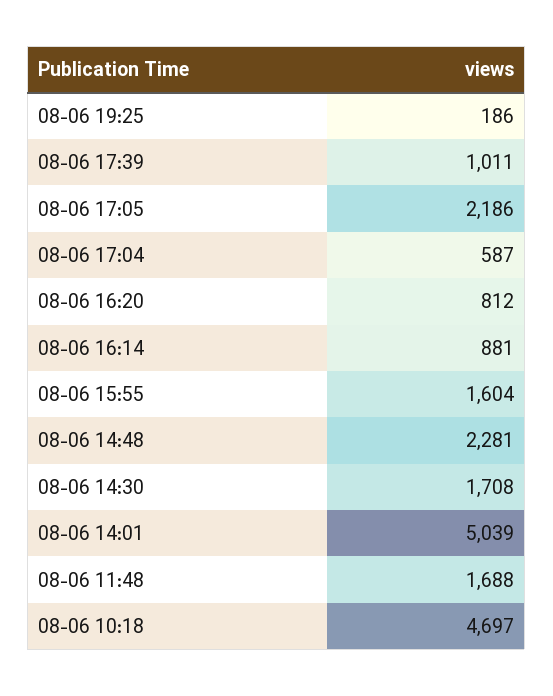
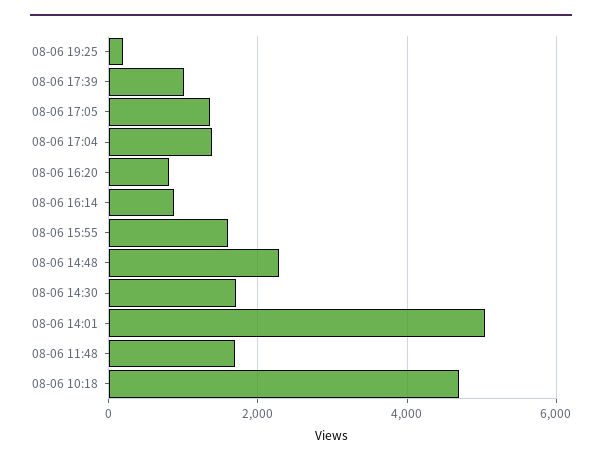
08-06 17:05: 2186 -> 1400
08-06 17:04: 587 -> 1400

